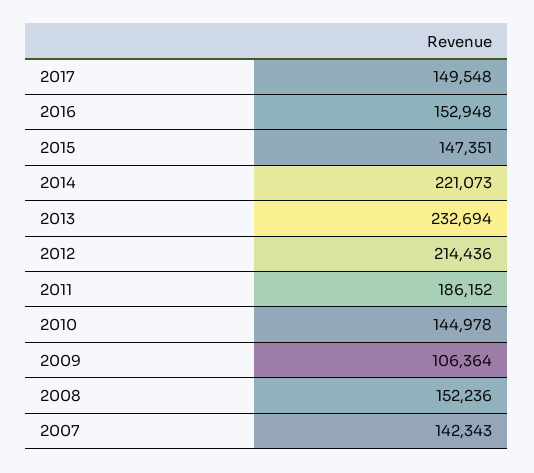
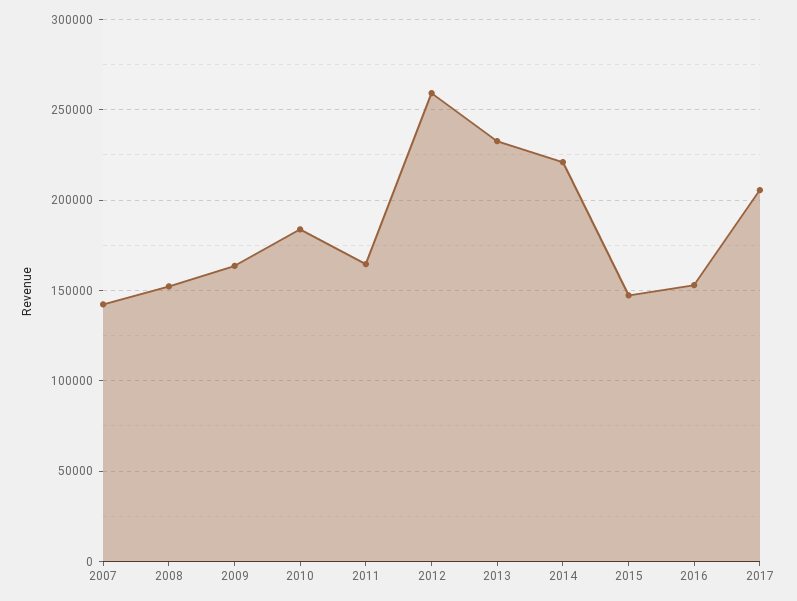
2017: 149548 -> 205000
2012: 214436 -> 260000
2011: 186152 -> 165000
2010: 144978 -> 185000
2009: 106364 -> 165000

